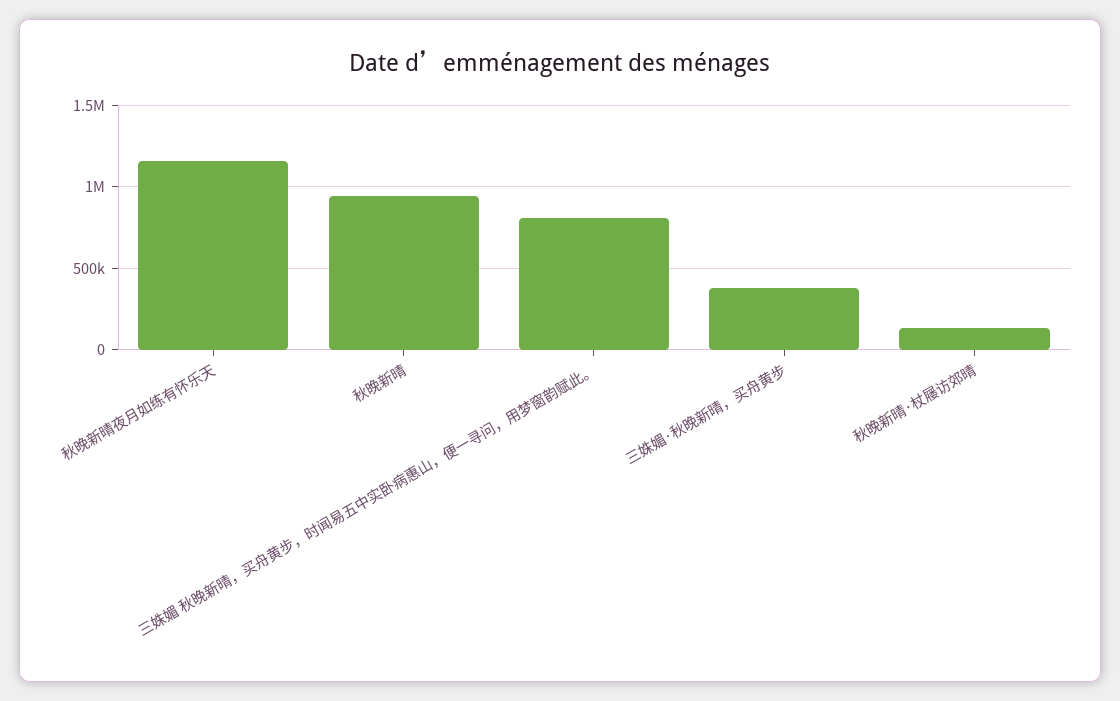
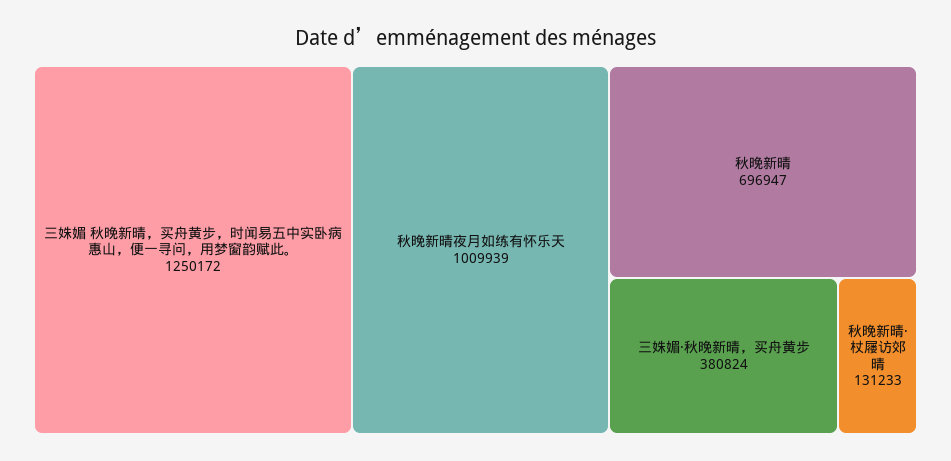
秋晚新晴夜月如练有怀乐天: 1150000 -> 1009939
秋晚新晴: 950000 -> 696947
三姝媚 秋晚新晴，买舟黄步，时闻易五中实卧病惠山，便一寻问，用梦窗韵赋此。: 800000 -> 1250172

